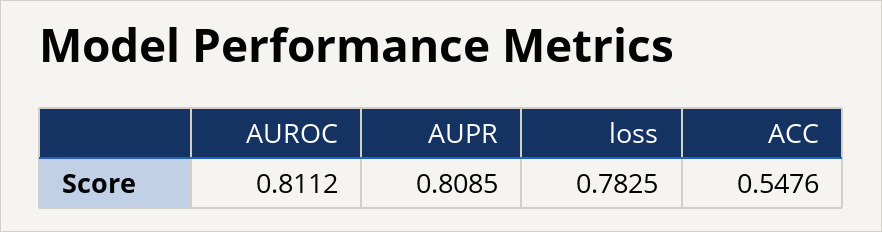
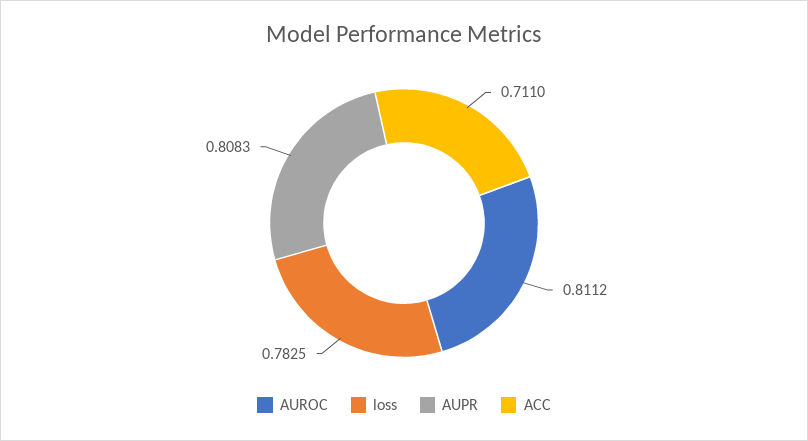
AUPR: 0.8085 -> 0.8083
ACC: 0.5476 -> 0.711

